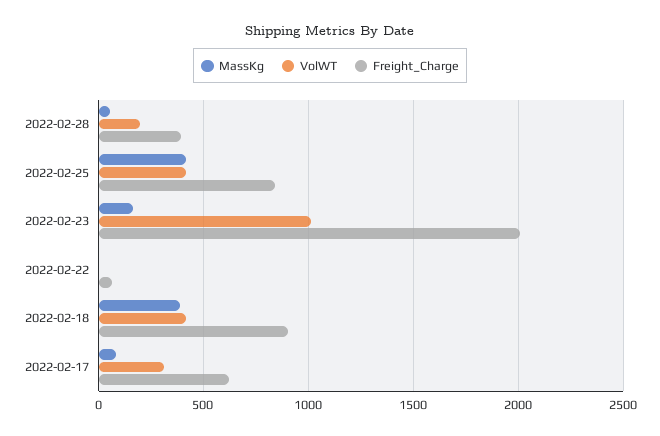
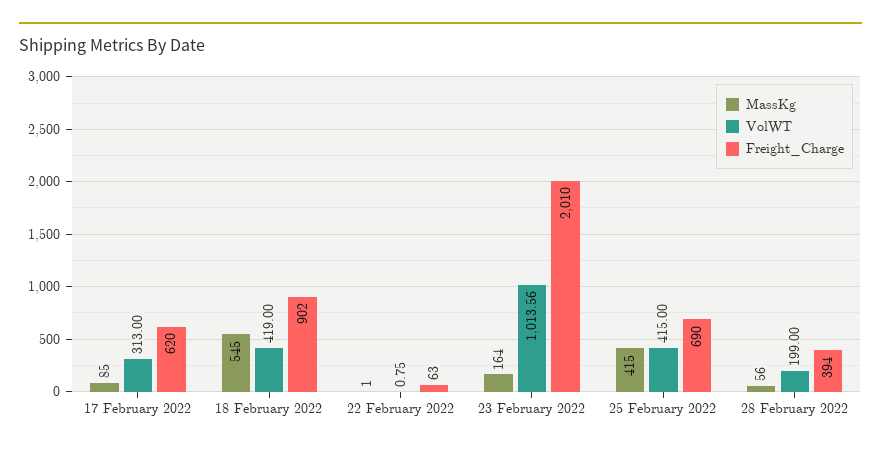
Freight_Charge, 2022-02-25: 850 -> 690
MassKg, 2022-02-18: 400 -> 545

